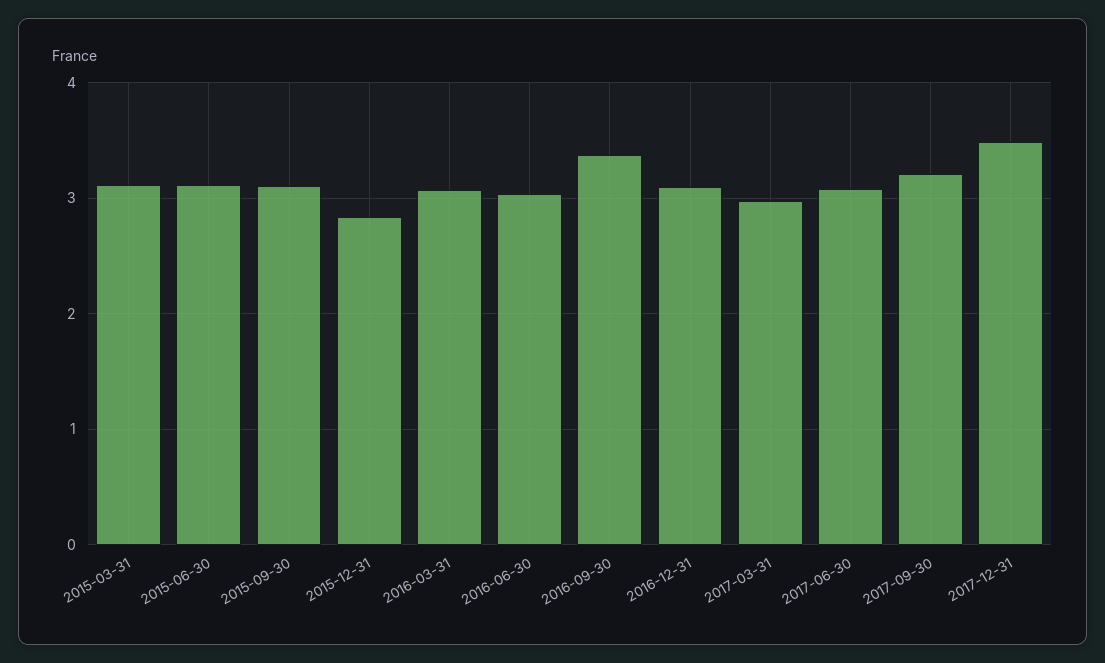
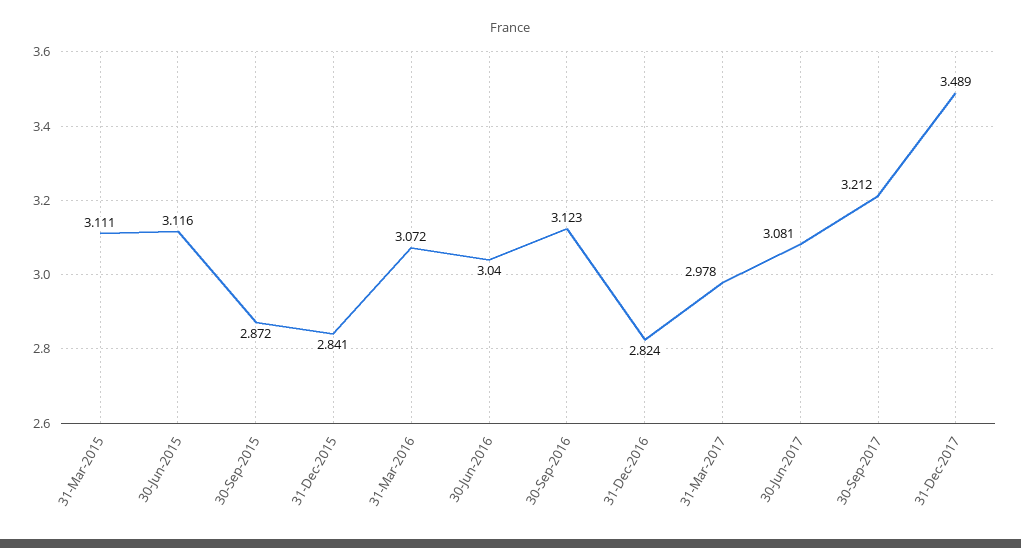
2015-09-30: 3.1 -> 2.872
2016-09-30: 3.4 -> 3.123
2016-12-31: 3.1 -> 2.824

